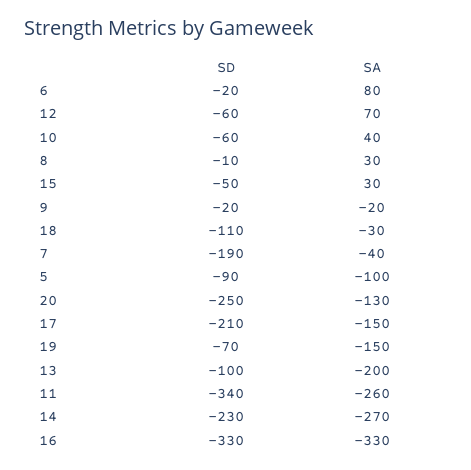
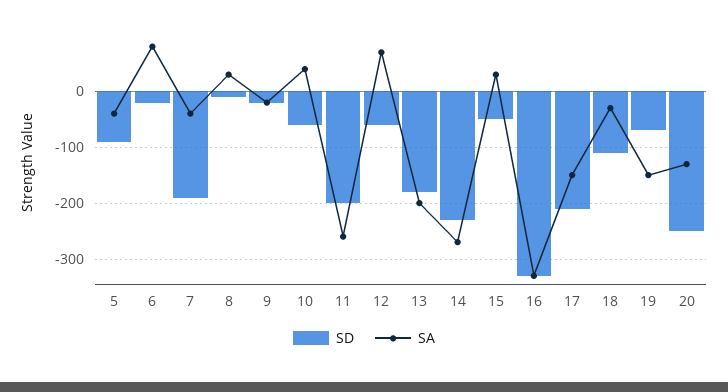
SA, 5: -100 -> -40
SD, 13: -100 -> -180
SD, 11: -340 -> -200

